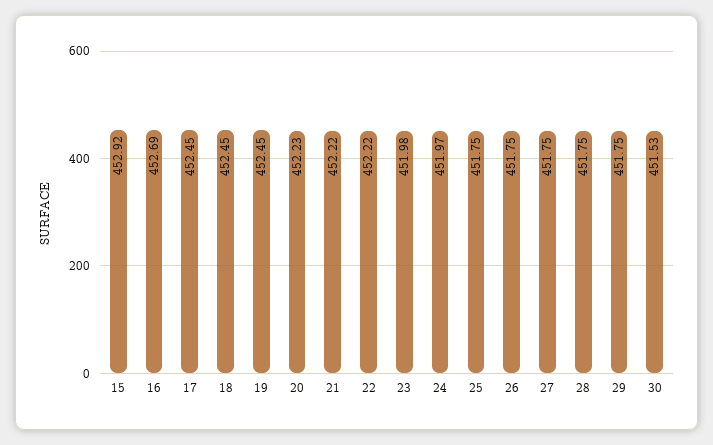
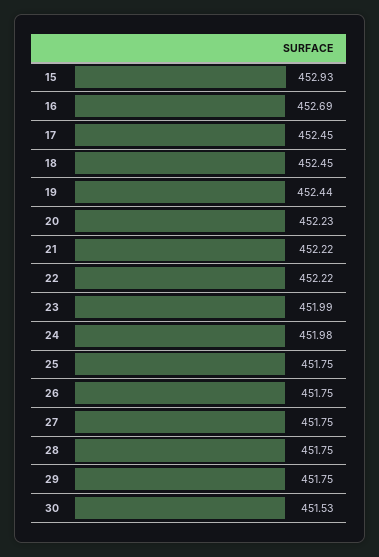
15: 452.92 -> 452.93
19: 452.45 -> 452.44
23: 451.98 -> 451.99
24: 451.97 -> 451.98

